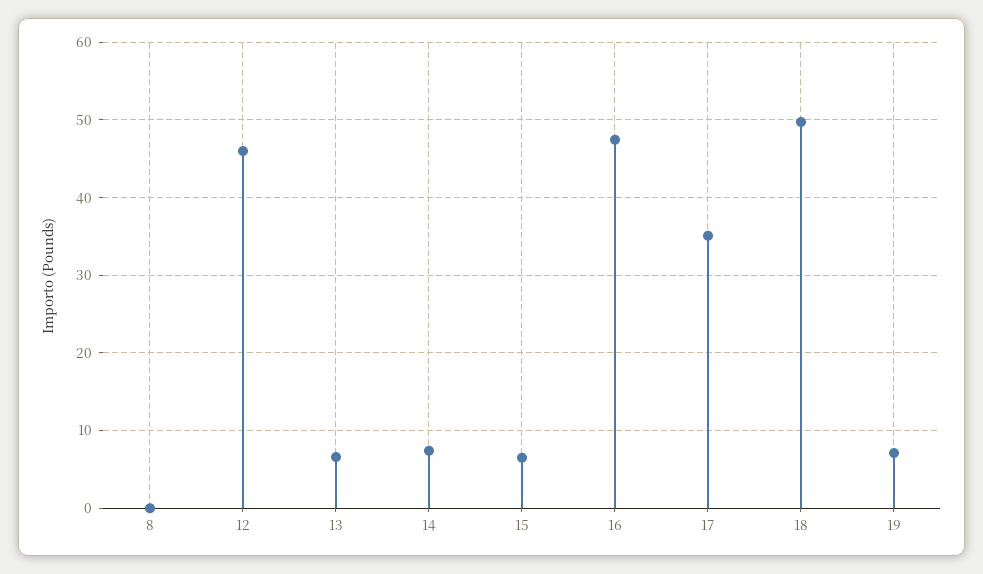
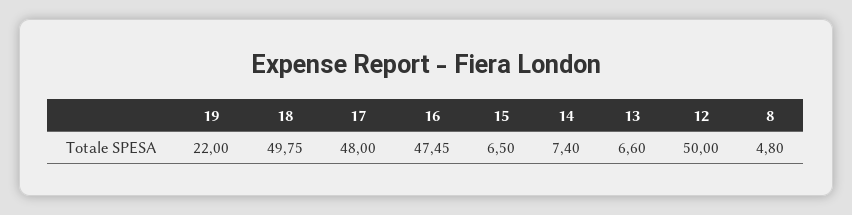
8: 0 -> 4.8
12: 46 -> 50
17: 35 -> 48
19: 7 -> 22

